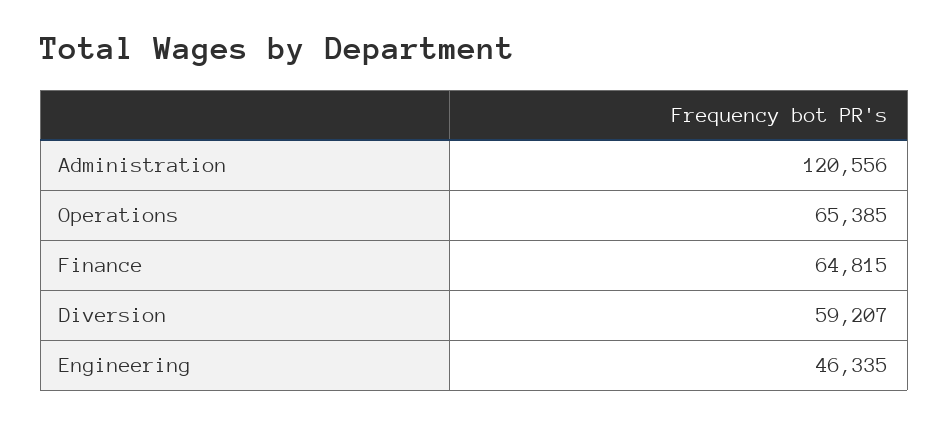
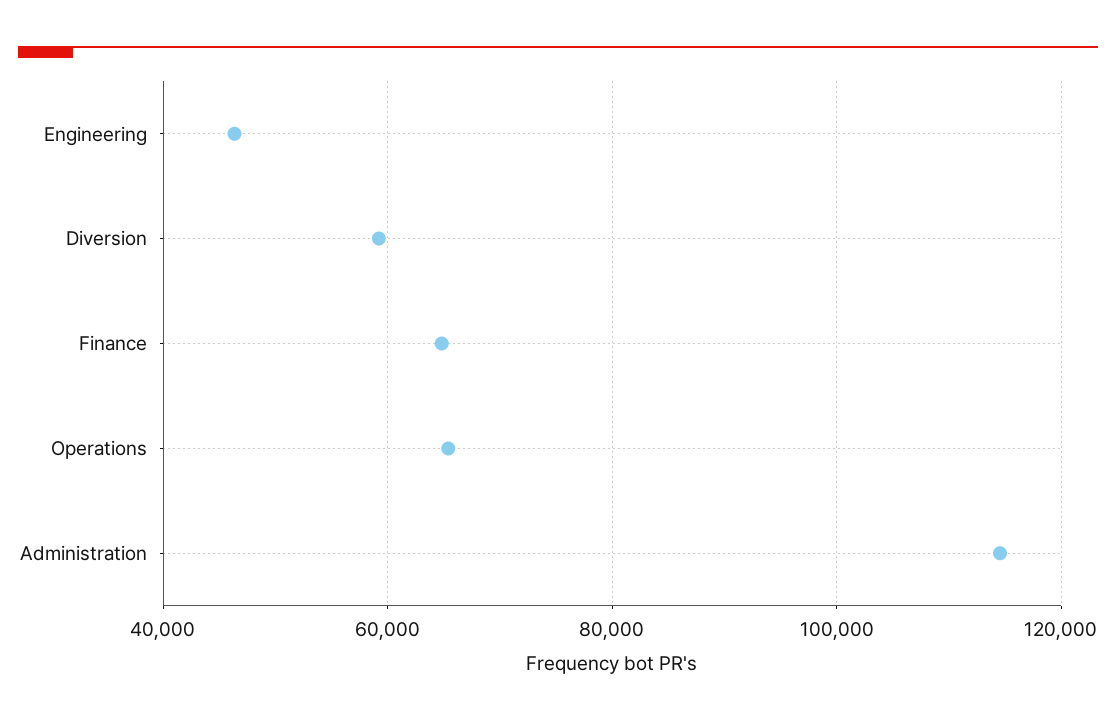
Administration: 120556 -> 114000

